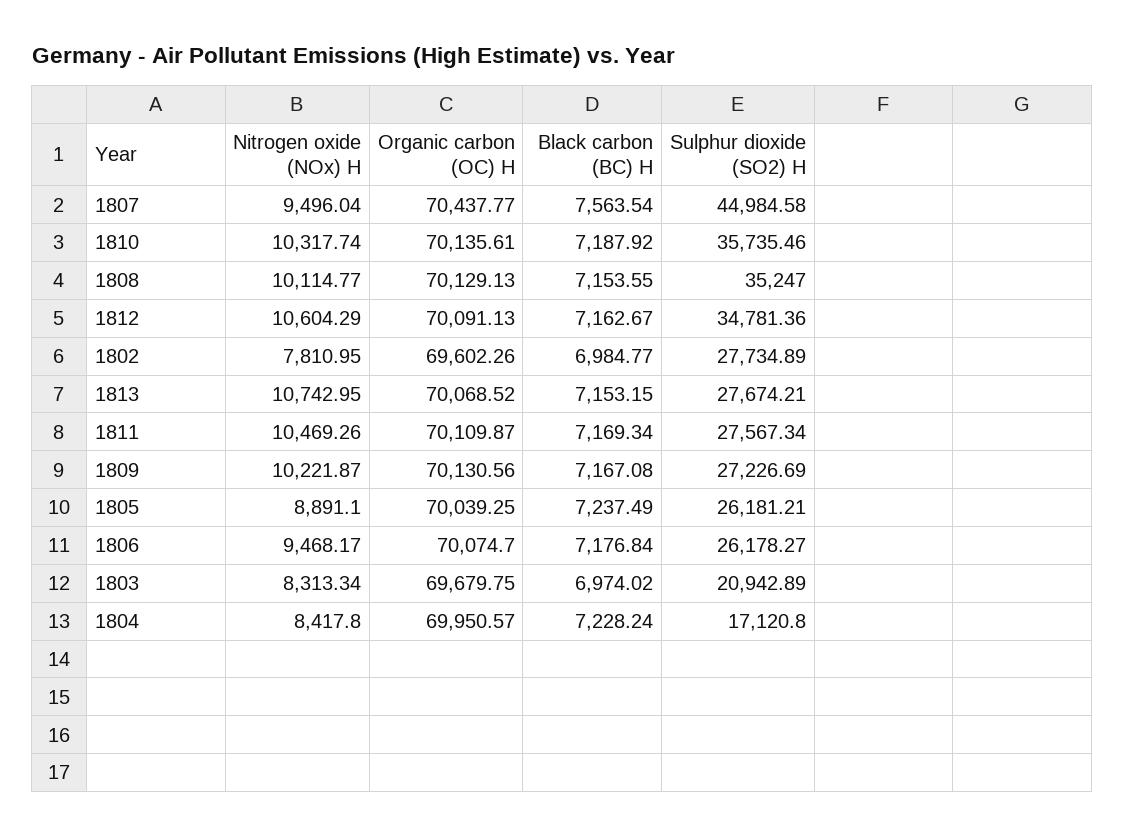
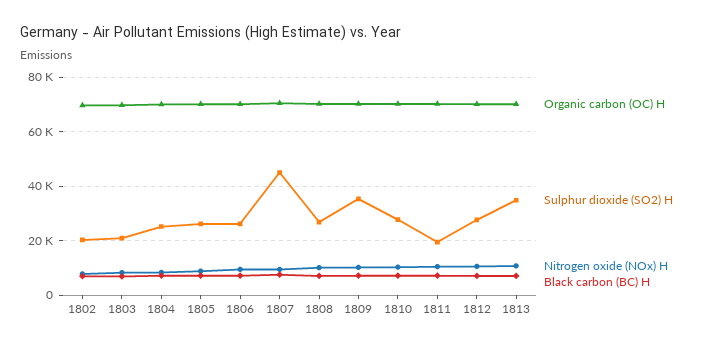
Sulphur dioxide (SO2) H, 1810: 35735.46 -> 27500
Sulphur dioxide (SO2) H, 1808: 35247 -> 27500
Sulphur dioxide (SO2) H, 1812: 34781.36 -> 27500
Sulphur dioxide (SO2) H, 1802: 27734.89 -> 20000
Sulphur dioxide (SO2) H, 1813: 27674.21 -> 35000
Sulphur dioxide (SO2) H, 1811: 27567.34 -> 20000
Sulphur dioxide (SO2) H, 1809: 27226.69 -> 35000
Sulphur dioxide (SO2) H, 1804: 17120.8 -> 25000

